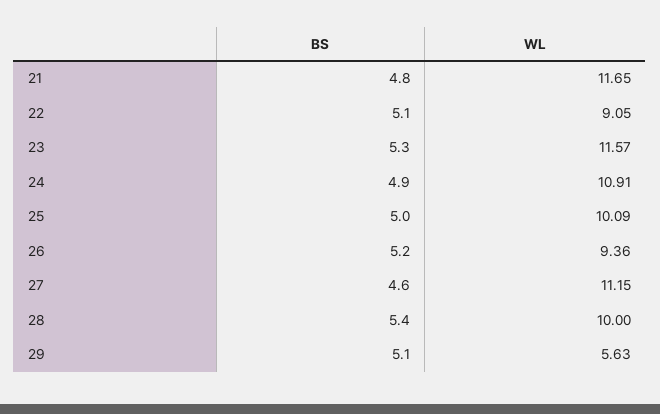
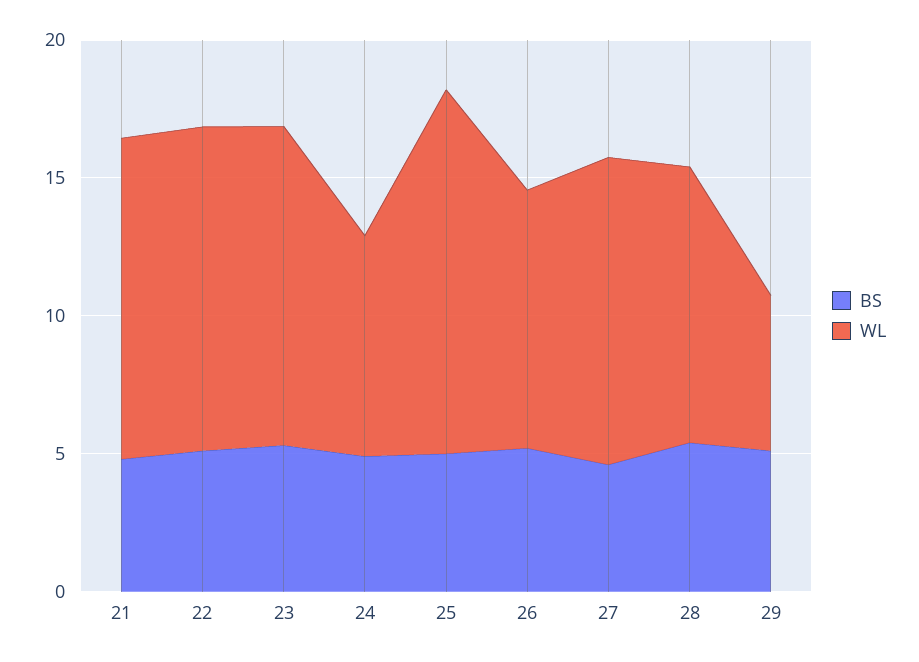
WL, 22: 9.05 -> 12
WL, 24: 10.91 -> 8
WL, 25: 10.09 -> 13

